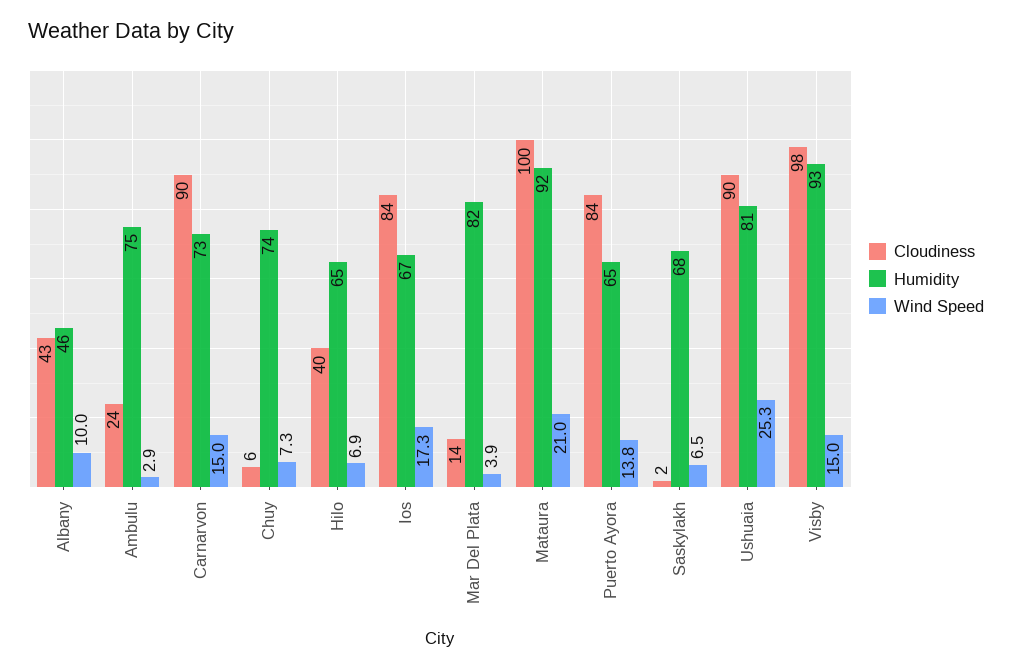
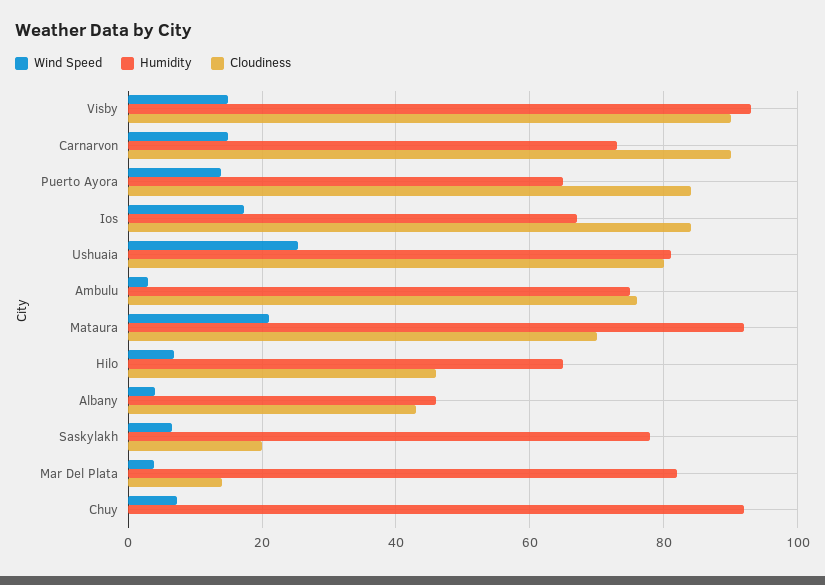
Wind Speed, Albany: 10 -> 4
Cloudiness, Ambulu: 24 -> 76
Cloudiness, Chuy: 6 -> 0
Humidity, Chuy: 74 -> 92
Cloudiness, Hilo: 40 -> 46
Cloudiness, Mataura: 100 -> 70
Cloudiness, Saskylakh: 2 -> 20
Humidity, Saskylakh: 68 -> 78
Cloudiness, Ushuaia: 90 -> 80
Cloudiness, Visby: 98 -> 90

